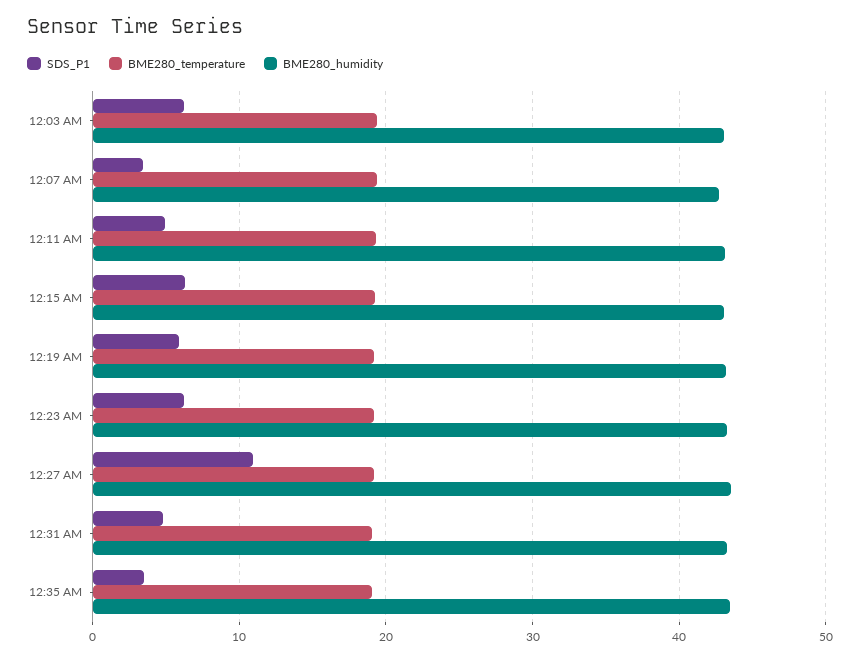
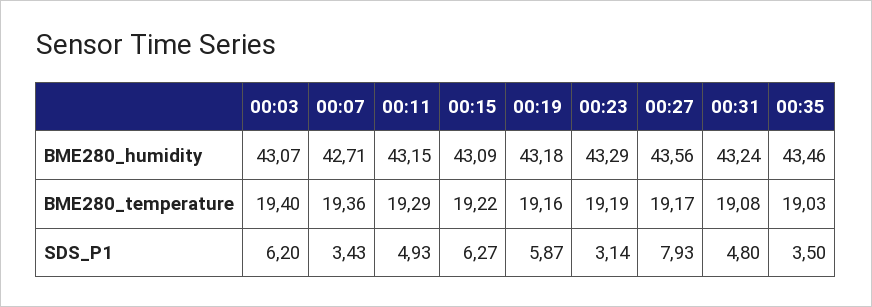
SDS_P1, 12:23 AM: 6 -> 3.14
SDS_P1, 12:27 AM: 11 -> 7.93

